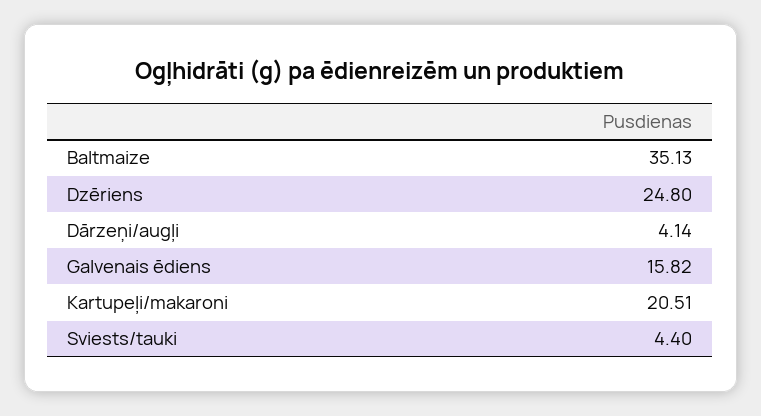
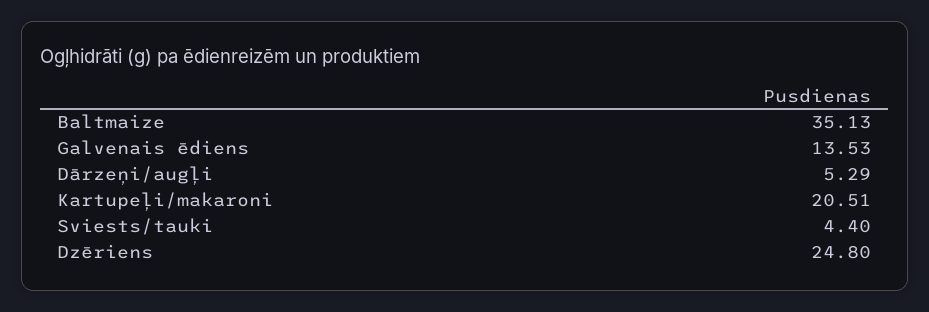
Dārzeņi/augļi: 4.14 -> 5.29
Galvenais ēdiens: 15.82 -> 13.53

